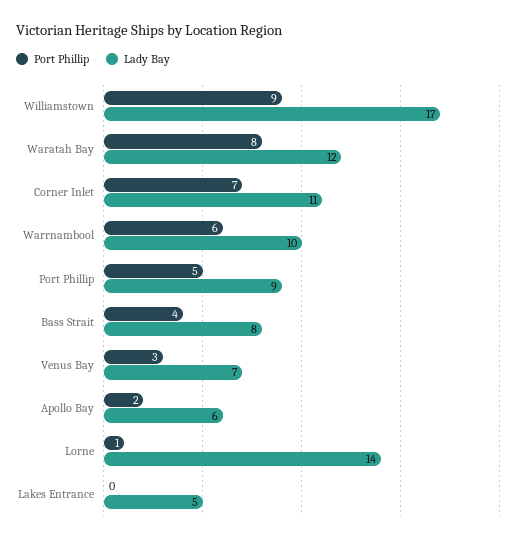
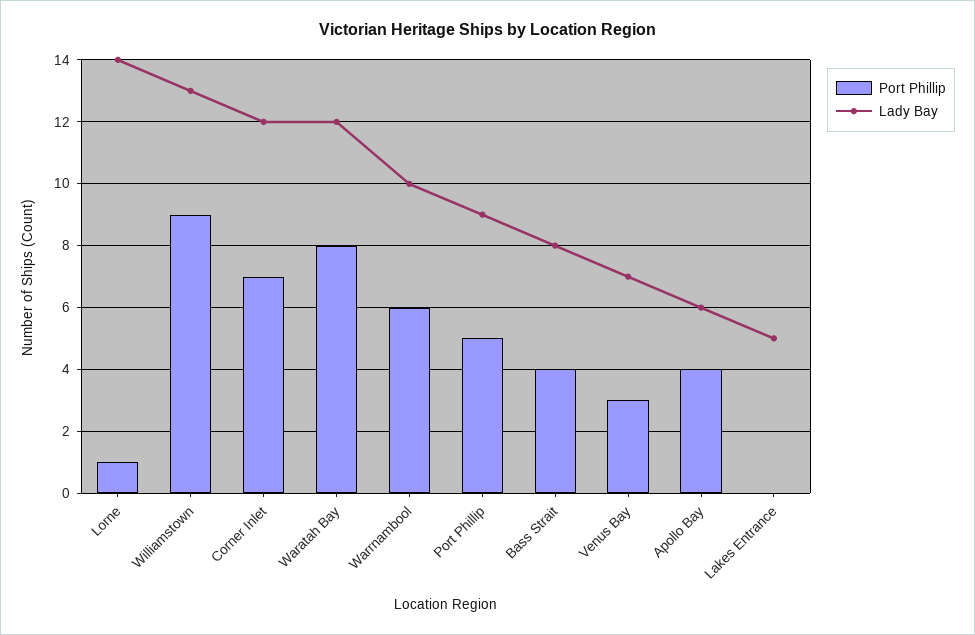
Lady Bay, Williamstown: 17 -> 13
Lady Bay, Corner Inlet: 11 -> 12
Port Phillip, Apollo Bay: 2 -> 4

